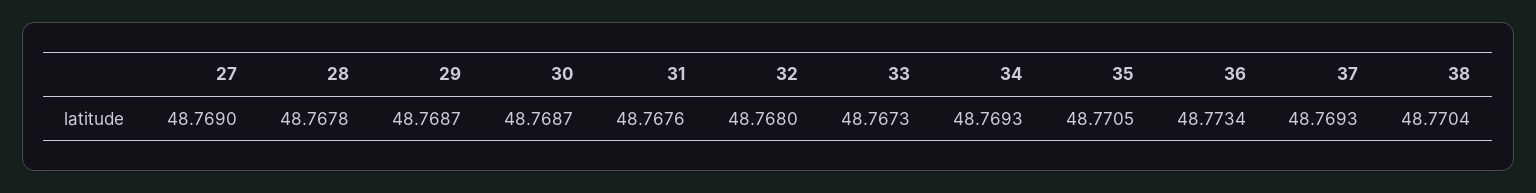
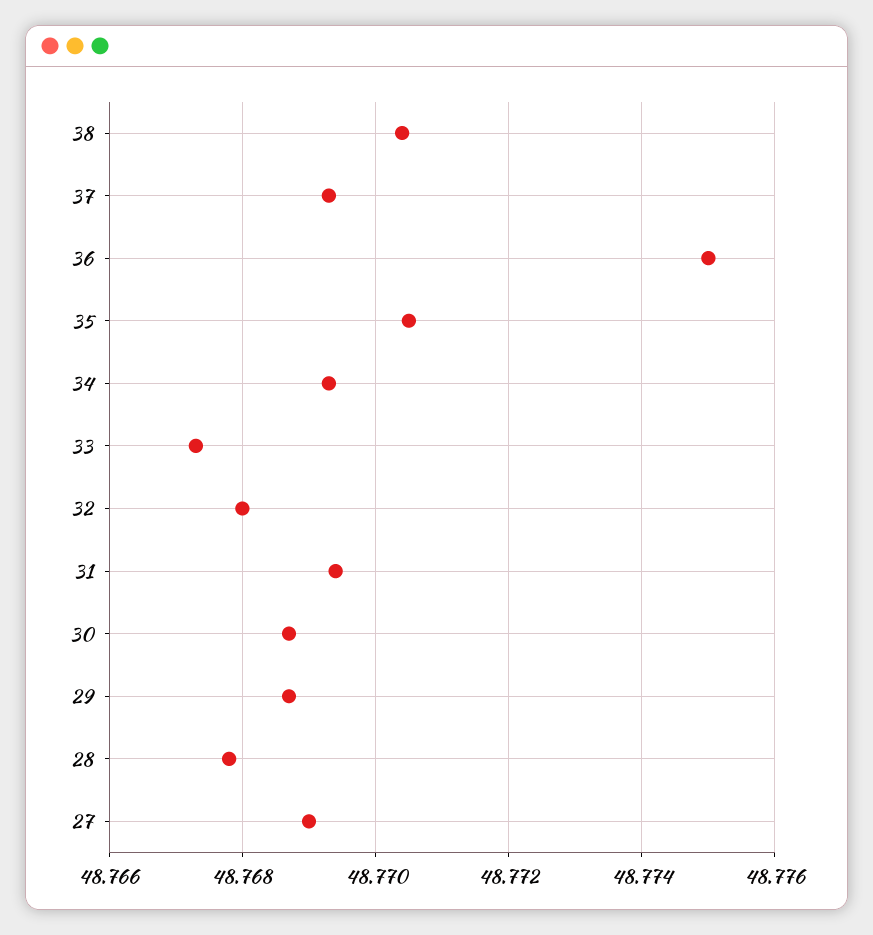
31: 48.7676 -> 48.7695
36: 48.7734 -> 48.775

